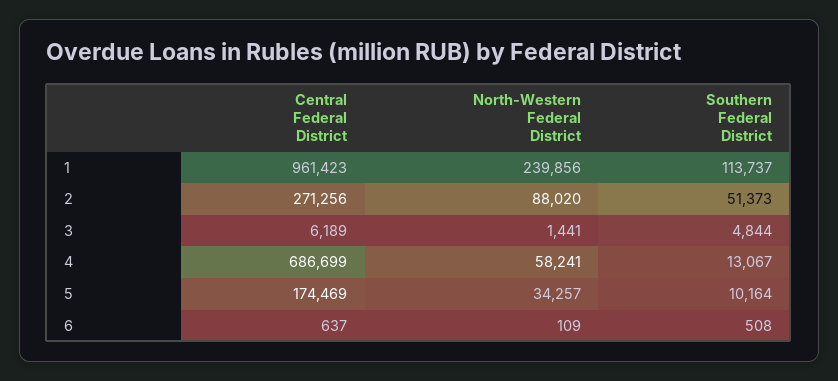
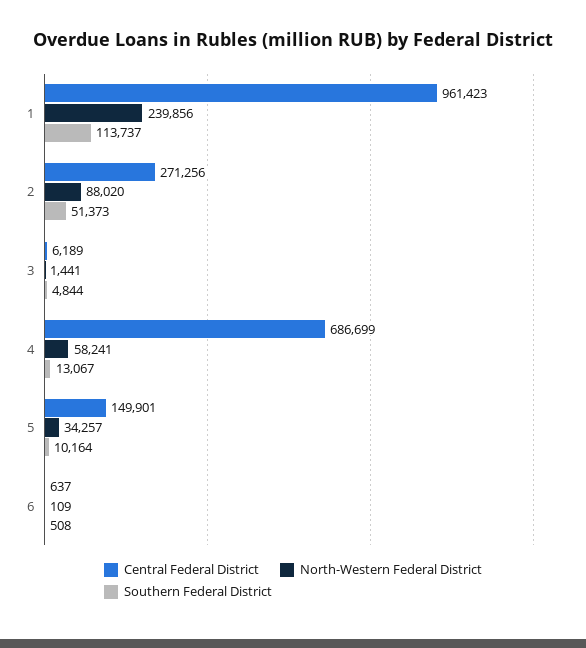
Central Federal District, 5: 174469 -> 149901

